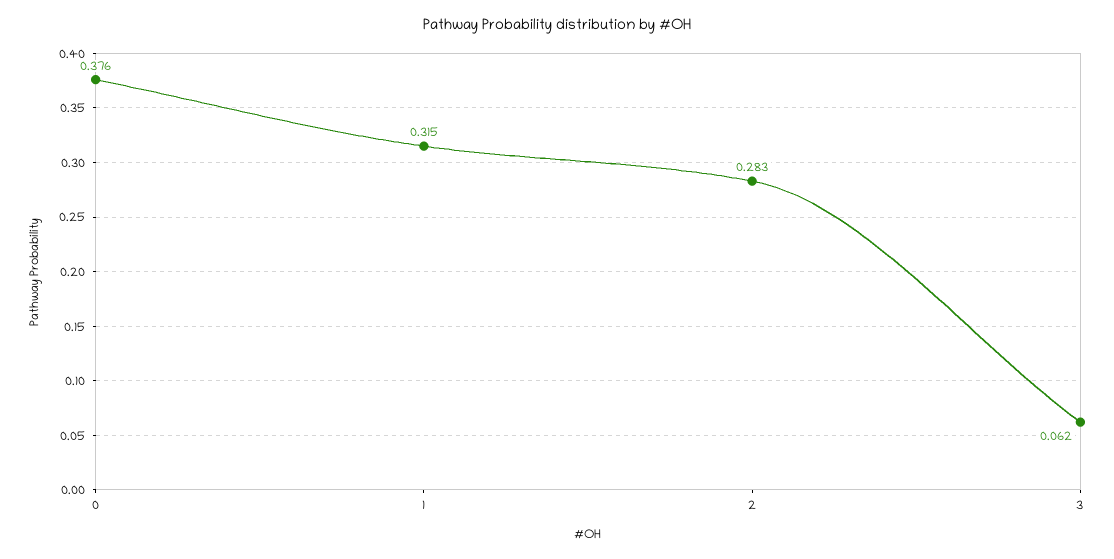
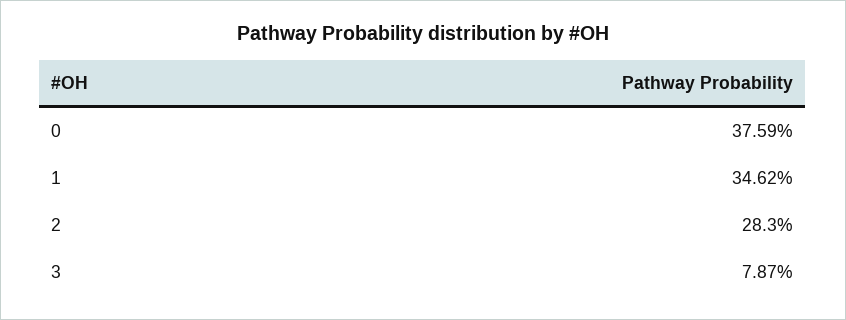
1: 0.315 -> 0.3462
3: 0.062 -> 0.0787

